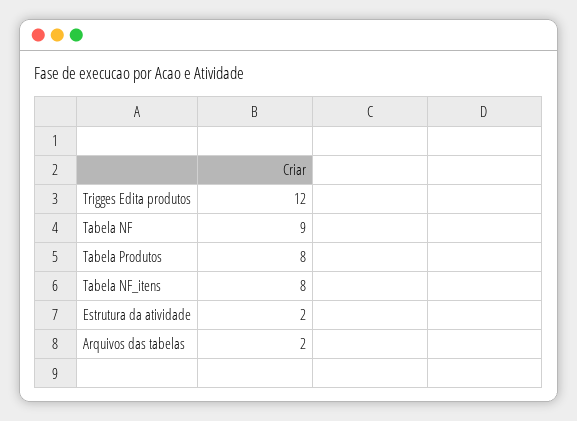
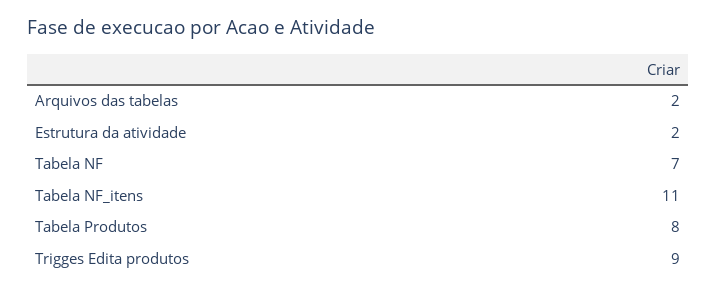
Trigges Edita produtos: 12 -> 9
Tabela NF: 9 -> 7
Tabela NF_itens: 8 -> 11

